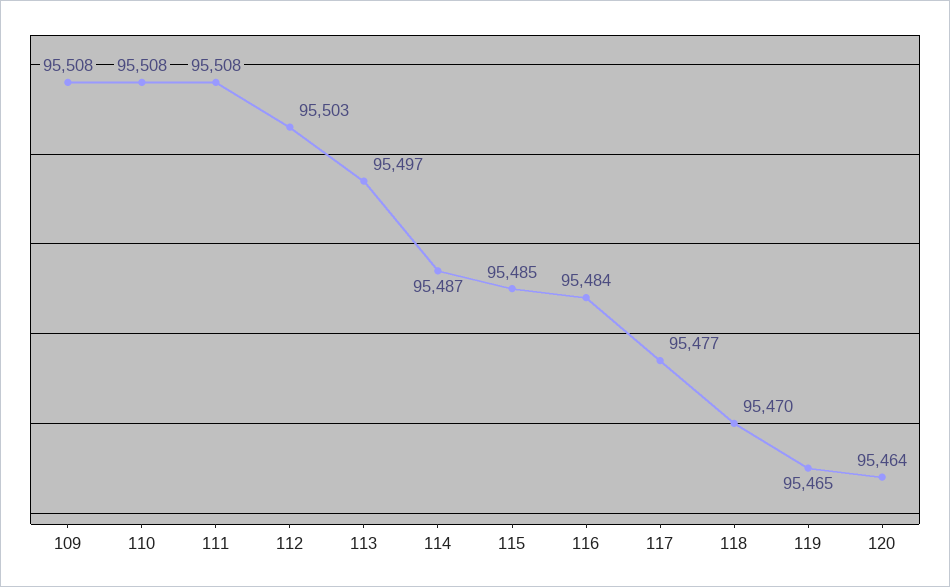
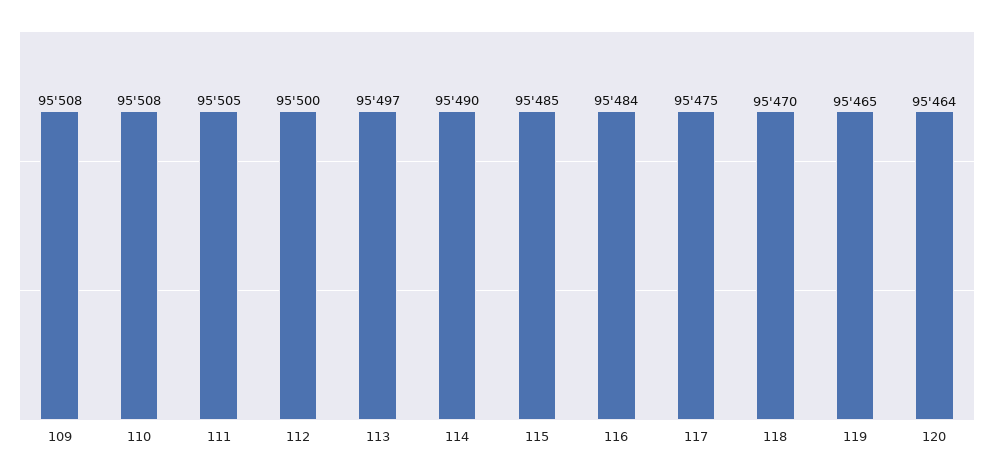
111: 95508 -> 95505
112: 95503 -> 95500
114: 95487 -> 95490
117: 95477 -> 95475

